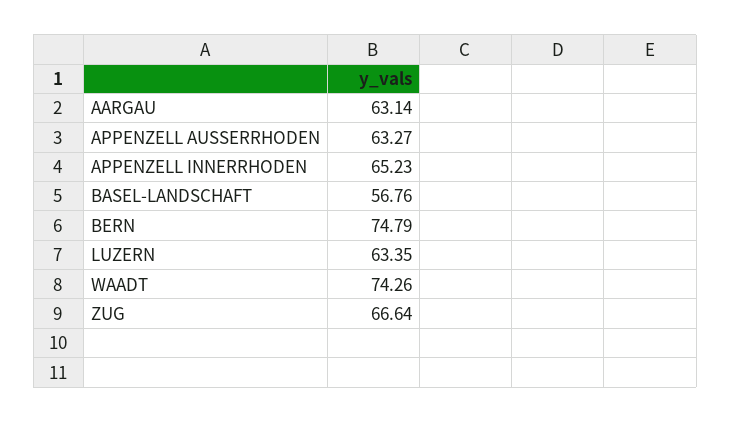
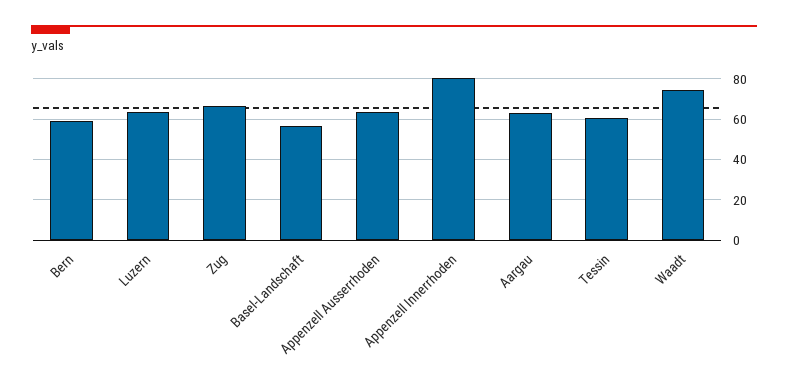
APPENZELL INNERRHODEN: 65.23 -> 80
BERN: 74.79 -> 60
Tessin: none -> 60

